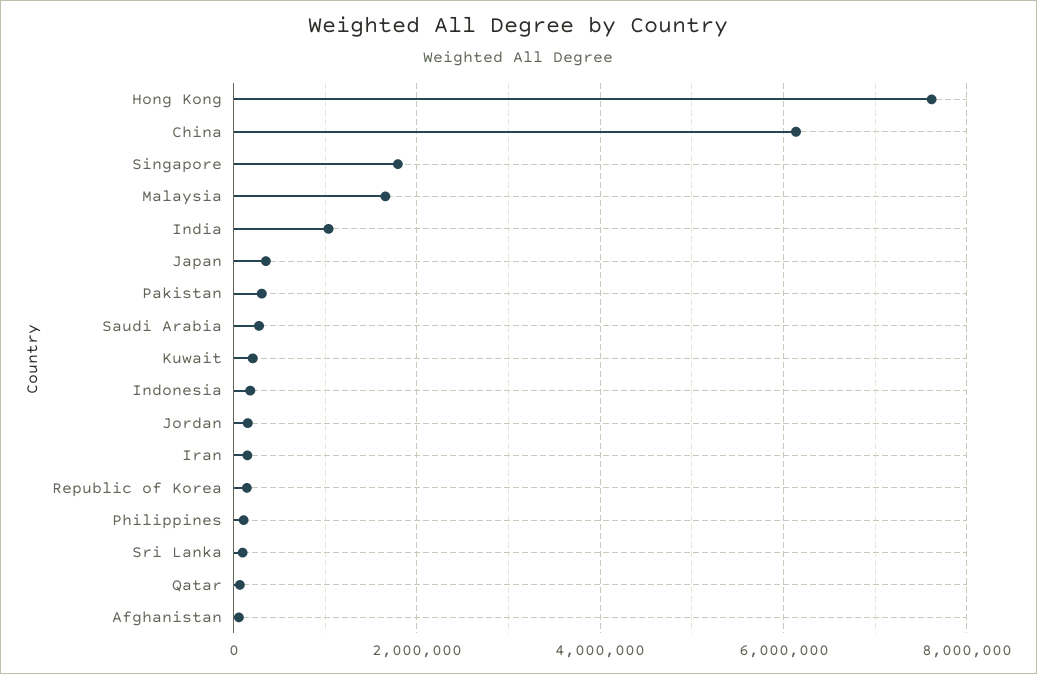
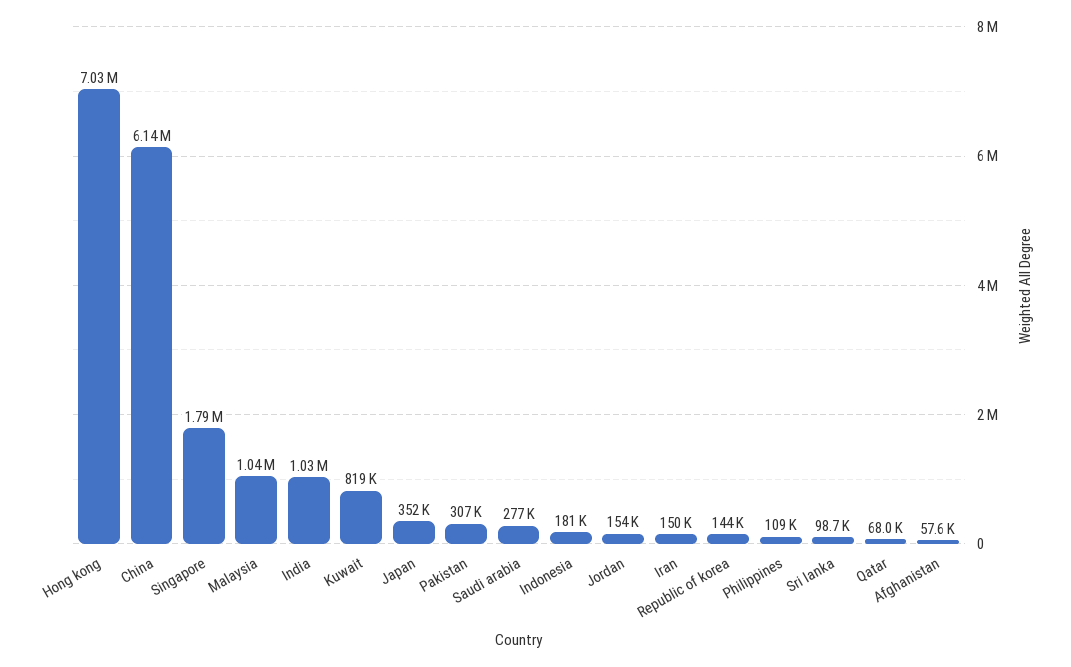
Hong Kong: 7600000 -> 7030000
Malaysia: 1600000 -> 1040000
Kuwait: 200000 -> 819000

